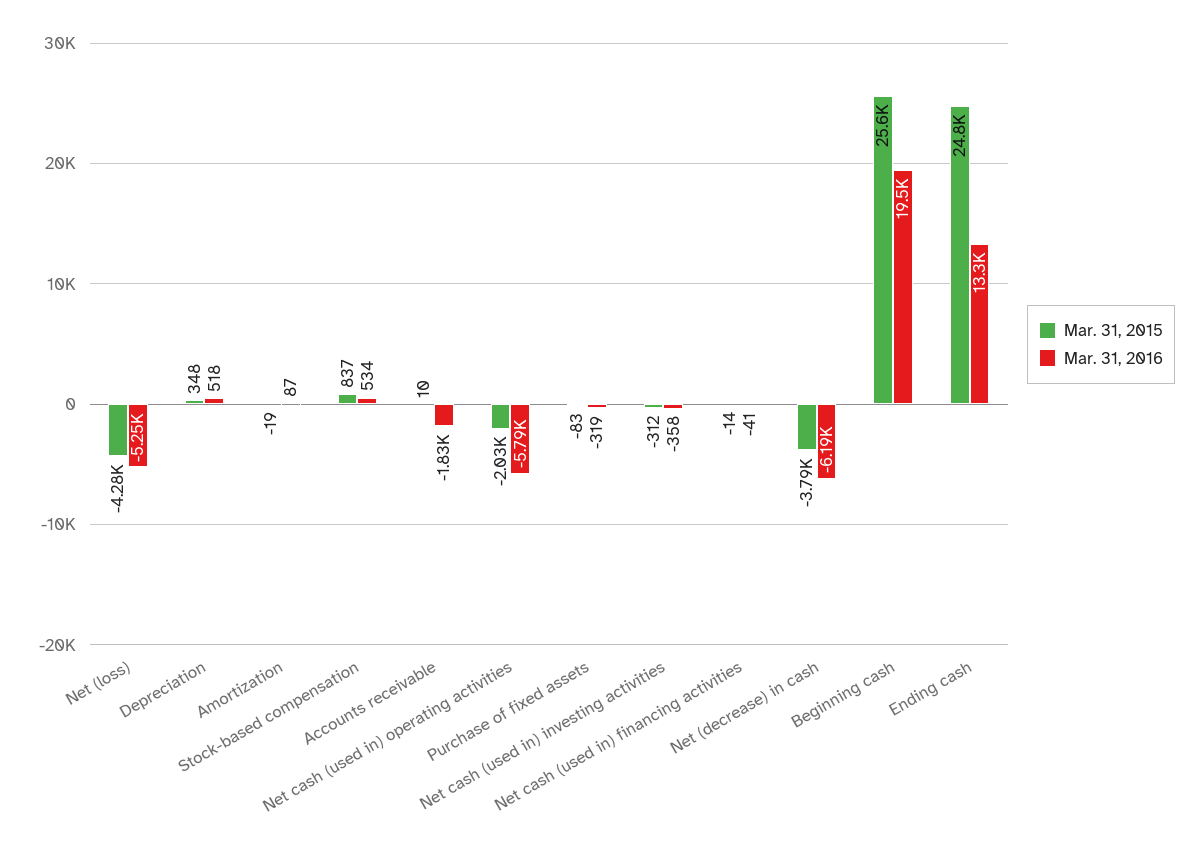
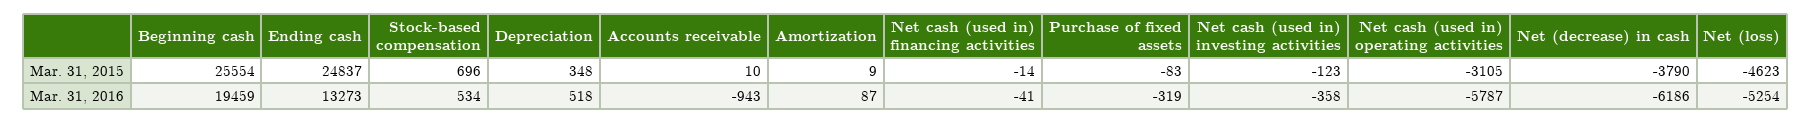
Mar. 31, 2015, Net (loss): -4280 -> -4623
Mar. 31, 2015, Amortization: -19 -> 9
Mar. 31, 2015, Stock-based compensation: 837 -> 696
Mar. 31, 2016, Accounts receivable: -1830 -> -943
Mar. 31, 2015, Net cash (used in) operating activities: -2030 -> -3105
Mar. 31, 2015, Net cash (used in) investing activities: -312 -> -123

